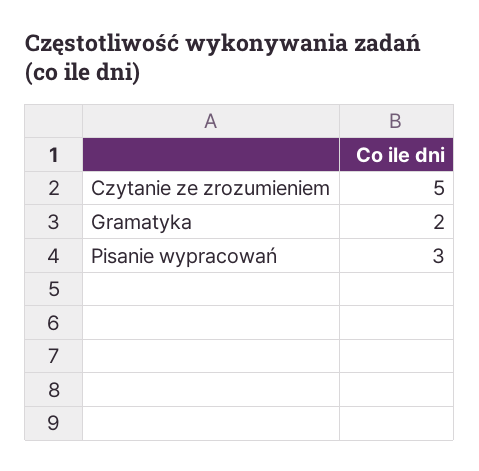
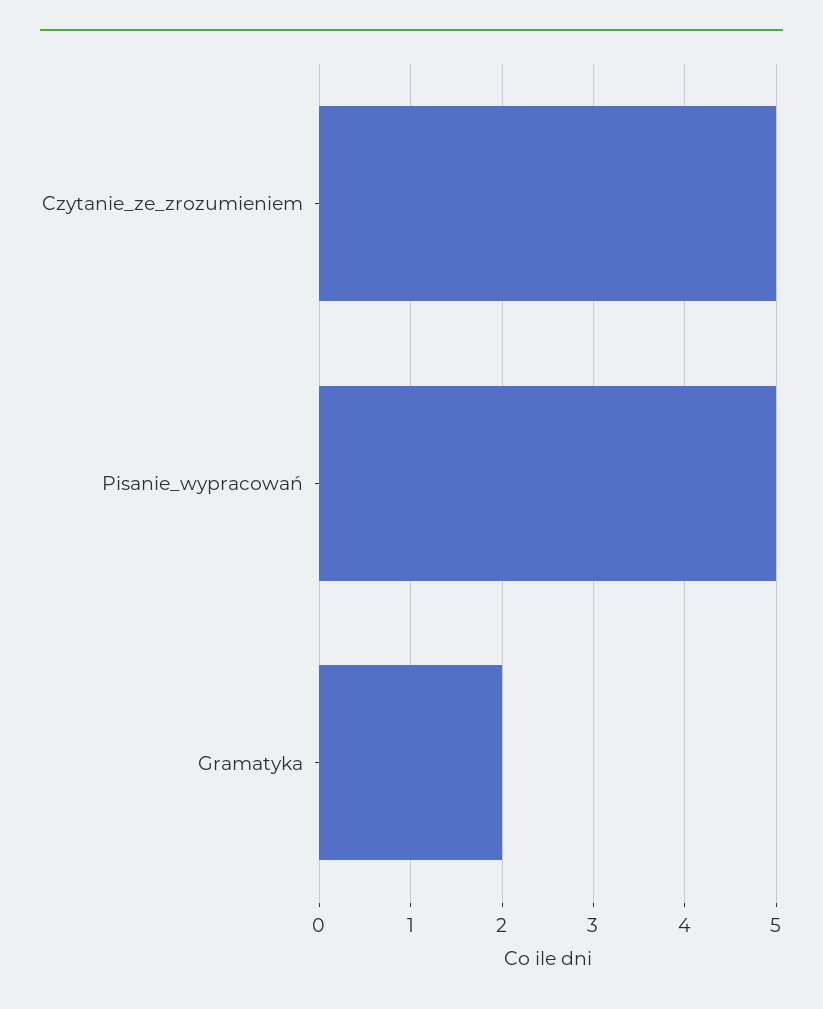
Pisanie wypracowań: 3 -> 5

